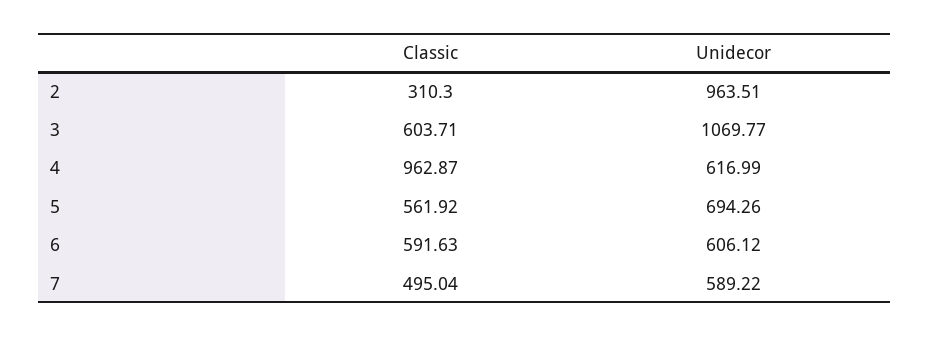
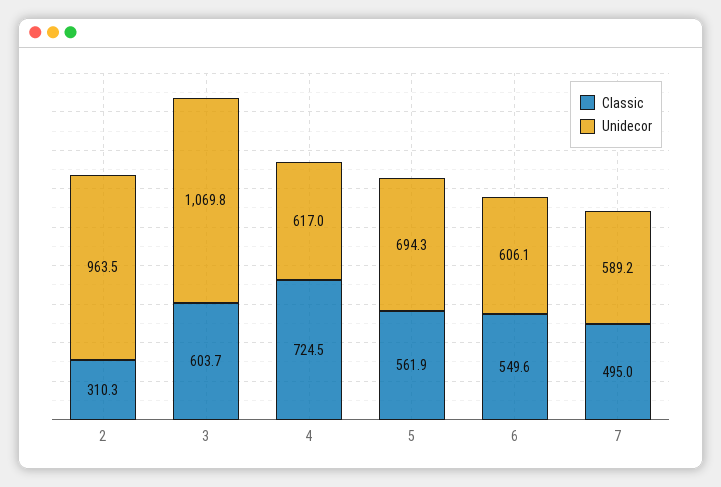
Classic, 4: 962.87 -> 724.5
Classic, 6: 591.63 -> 549.6

